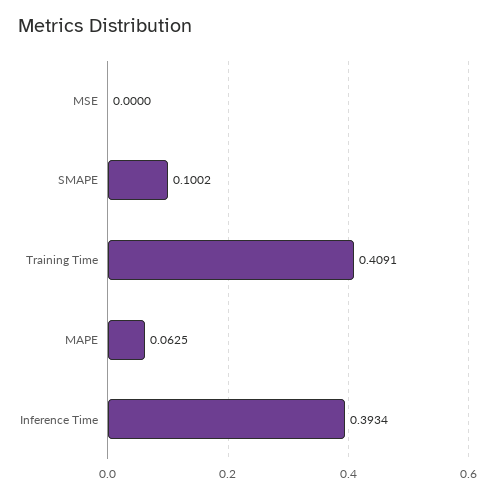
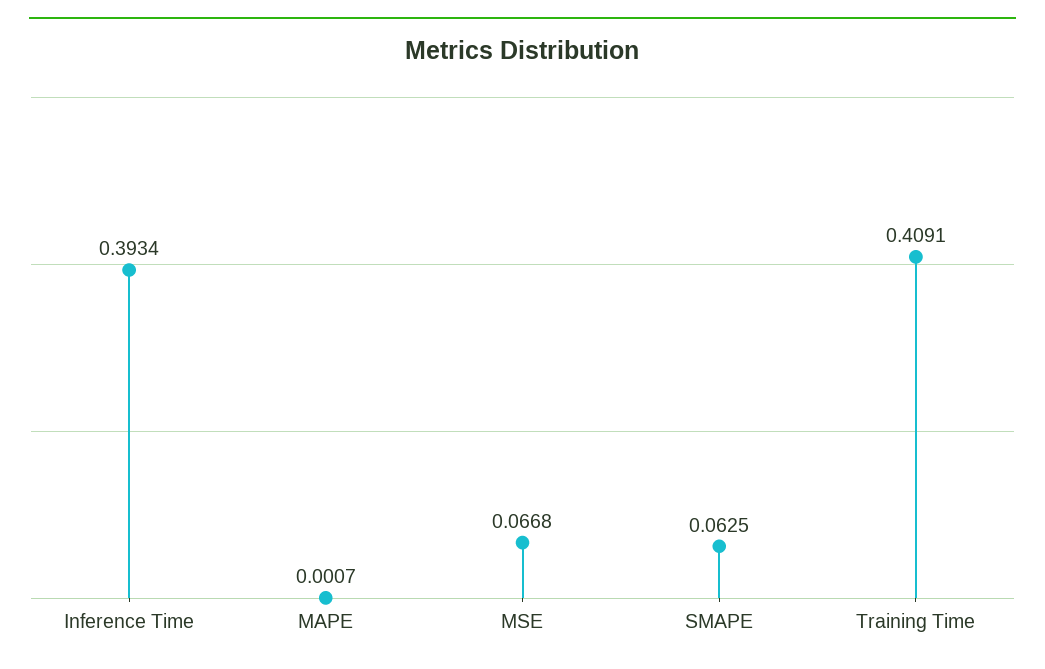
MSE: 0 -> 0.0668
SMAPE: 0.1002 -> 0.0625
MAPE: 0.0625 -> 0.0007

